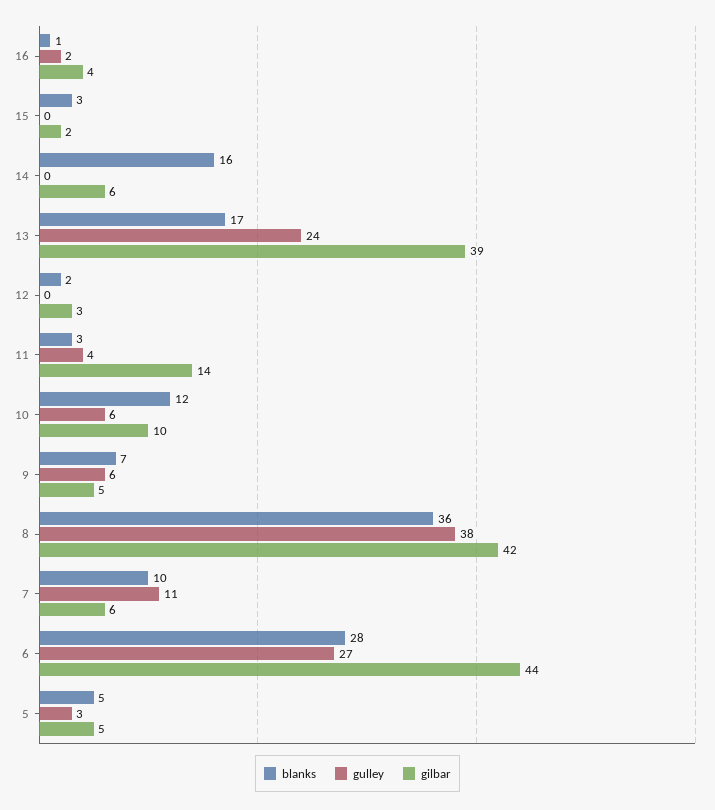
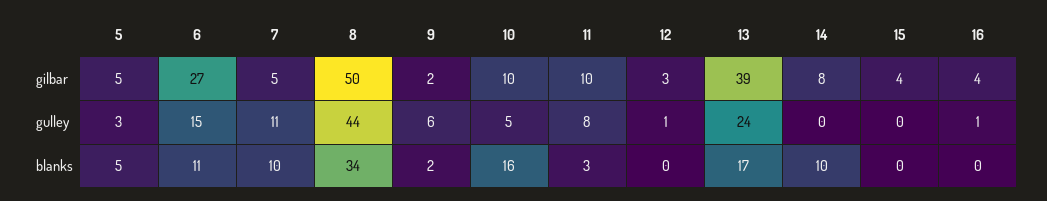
blanks, 16: 1 -> 0
gulley, 16: 2 -> 1
blanks, 15: 3 -> 0
gilbar, 15: 2 -> 4
blanks, 14: 16 -> 10
gilbar, 14: 6 -> 8
blanks, 12: 2 -> 0
gulley, 12: 0 -> 1
gulley, 11: 4 -> 8
gilbar, 11: 14 -> 10
blanks, 10: 12 -> 16
gulley, 10: 6 -> 5
blanks, 9: 7 -> 2
gilbar, 9: 5 -> 2
blanks, 8: 36 -> 34
gulley, 8: 38 -> 44
gilbar, 8: 42 -> 50
gilbar, 7: 6 -> 5
blanks, 6: 28 -> 11
gulley, 6: 27 -> 15
gilbar, 6: 44 -> 27

